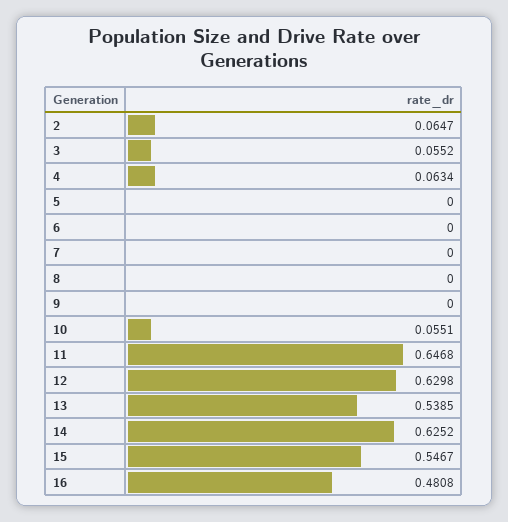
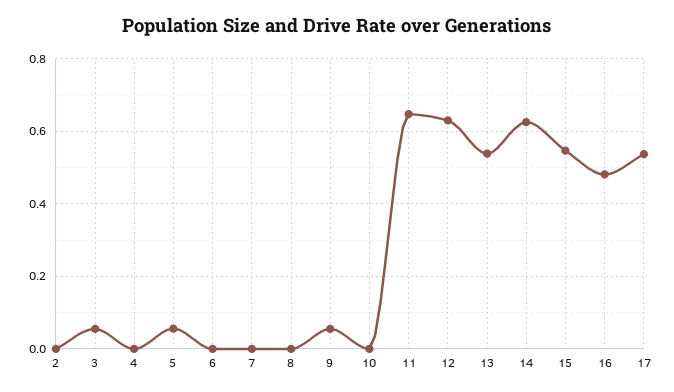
2: 0.0647 -> 0
4: 0.0634 -> 0
5: 0 -> 0.06
9: 0 -> 0.06
10: 0.0551 -> 0
17: none -> 0.54

